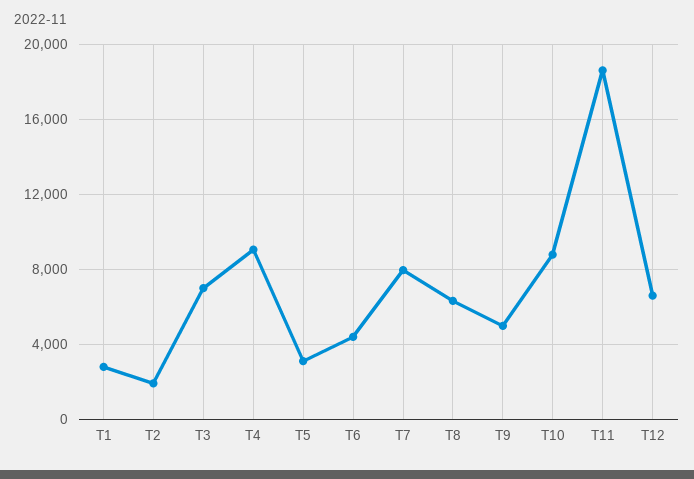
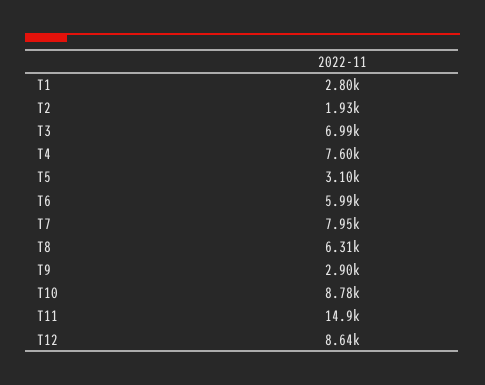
T4: 9000 -> 7600
T6: 4500 -> 5990
T9: 5000 -> 2900
T11: 18500 -> 14900
T12: 6500 -> 8640

